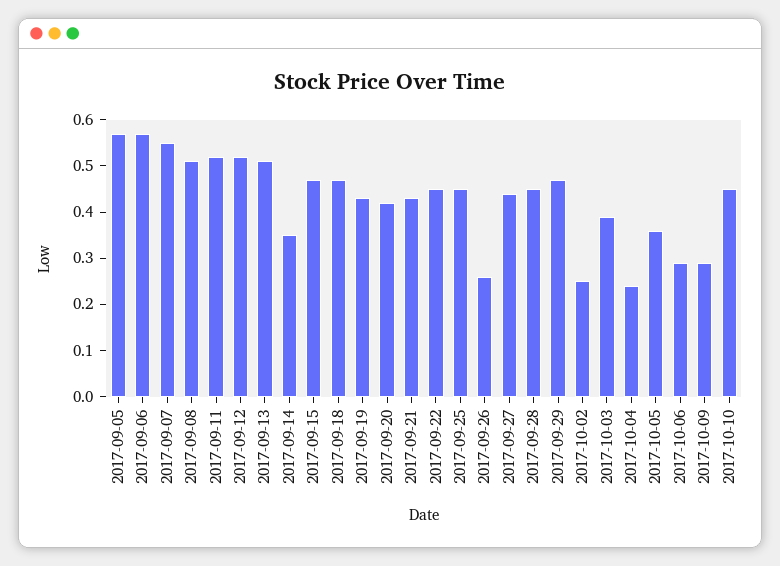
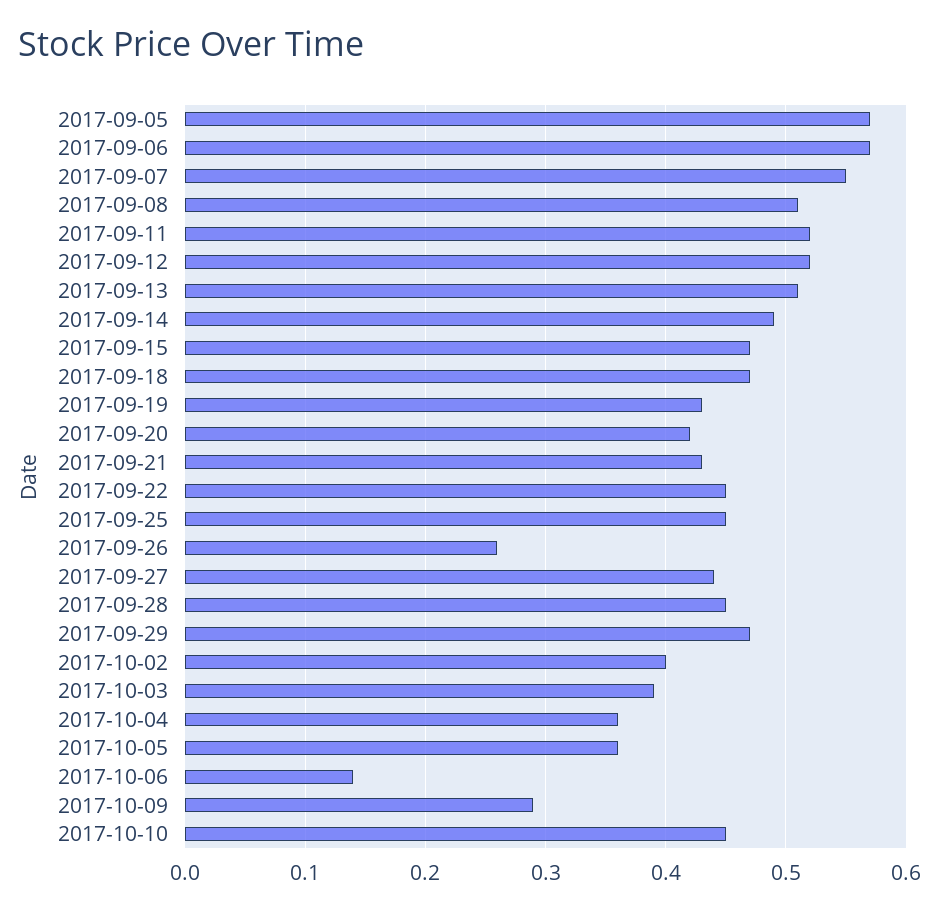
2017-09-14: 0.35 -> 0.49
2017-10-02: 0.25 -> 0.4
2017-10-04: 0.25 -> 0.36
2017-10-06: 0.3 -> 0.14

